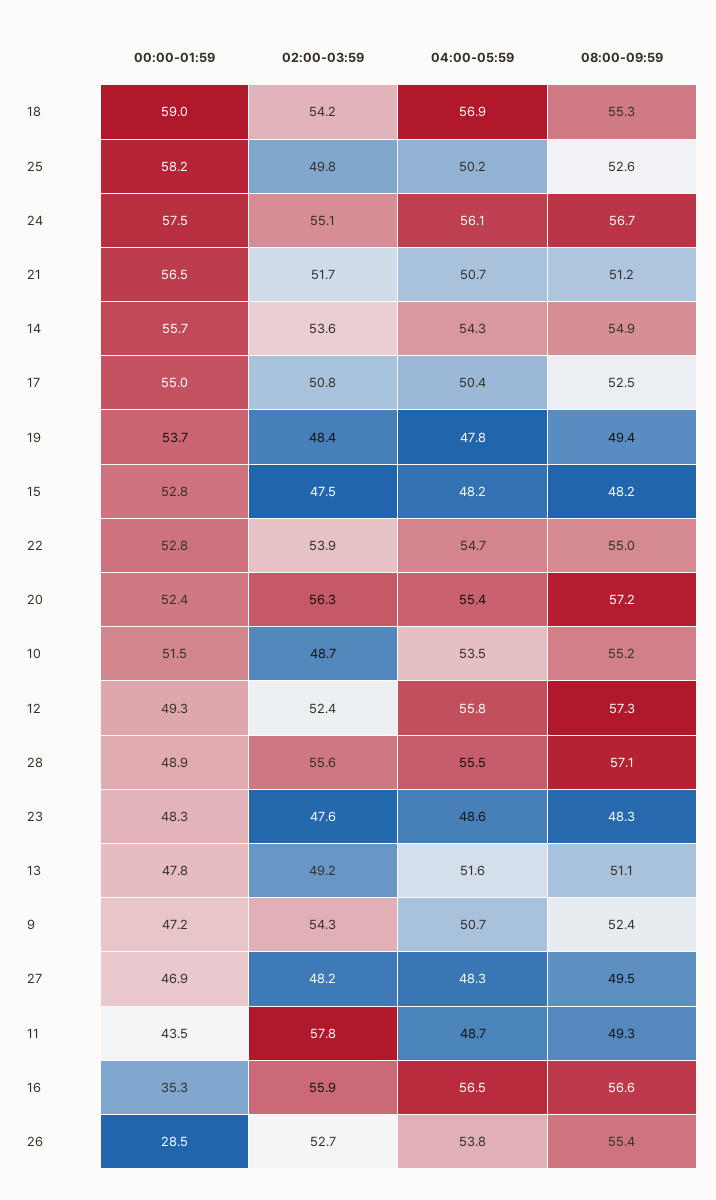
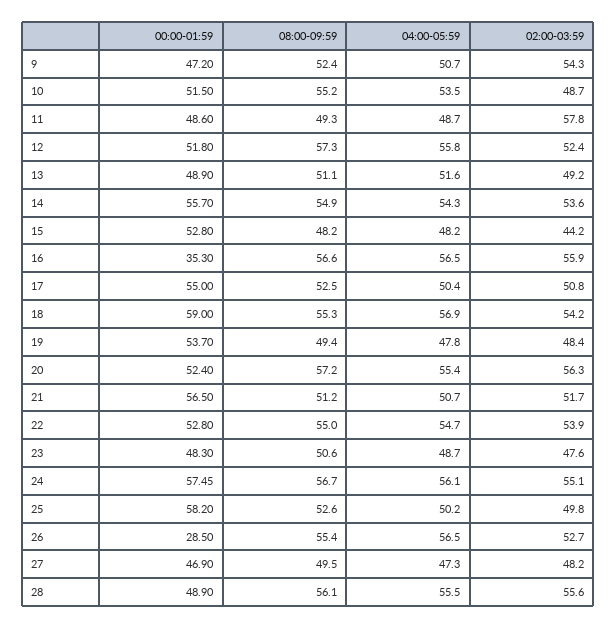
02:00-03:59, 15: 47.5 -> 44.2
00:00-01:59, 12: 49.3 -> 51.8
08:00-09:59, 28: 57.1 -> 56.1
04:00-05:59, 23: 48.6 -> 48.7
08:00-09:59, 23: 48.3 -> 50.6
00:00-01:59, 13: 47.8 -> 48.9
04:00-05:59, 27: 48.3 -> 47.3
00:00-01:59, 11: 43.5 -> 48.6
04:00-05:59, 26: 53.8 -> 56.5

